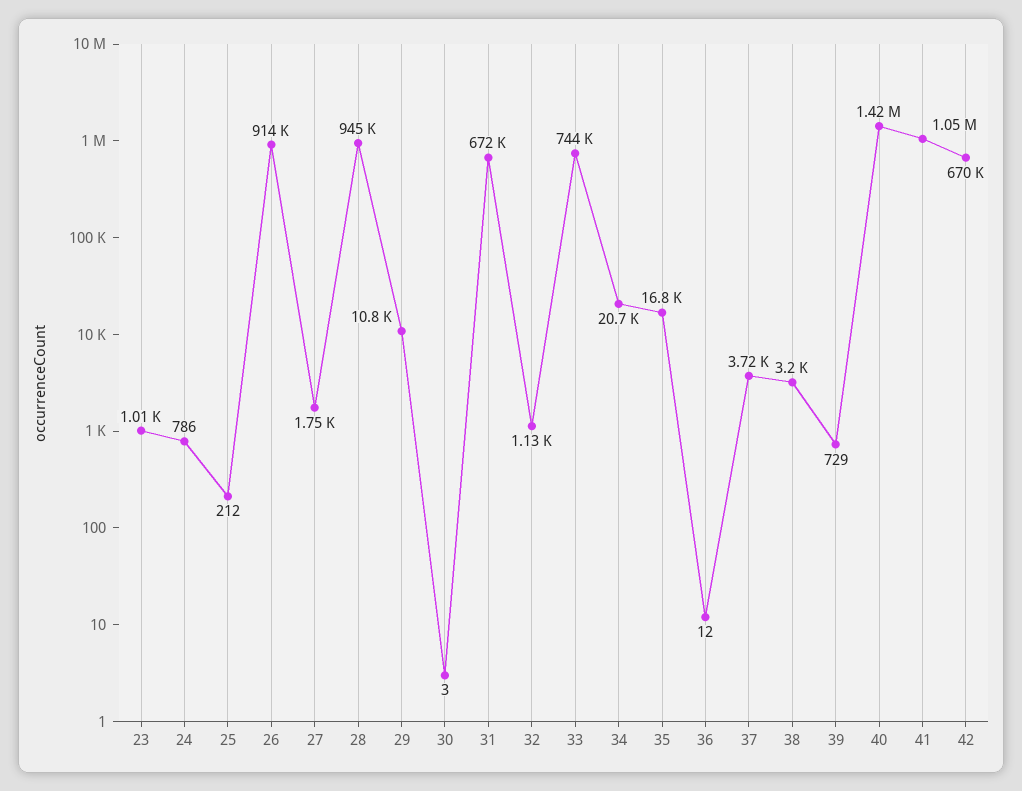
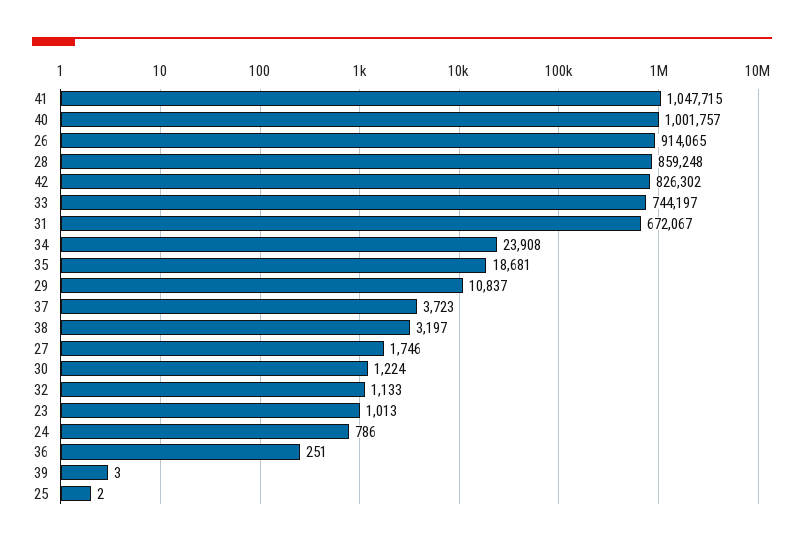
25: 212 -> 2
28: 945000 -> 859248
30: 3 -> 1224
34: 20700 -> 23908
35: 16800 -> 18681
36: 12 -> 251
39: 729 -> 3
40: 1420000 -> 1001757
42: 670000 -> 826302

